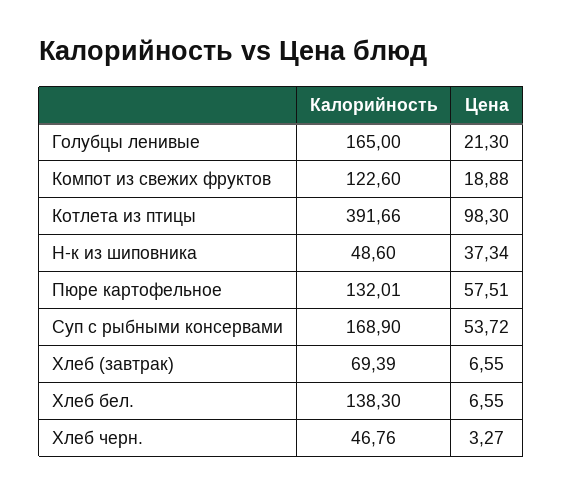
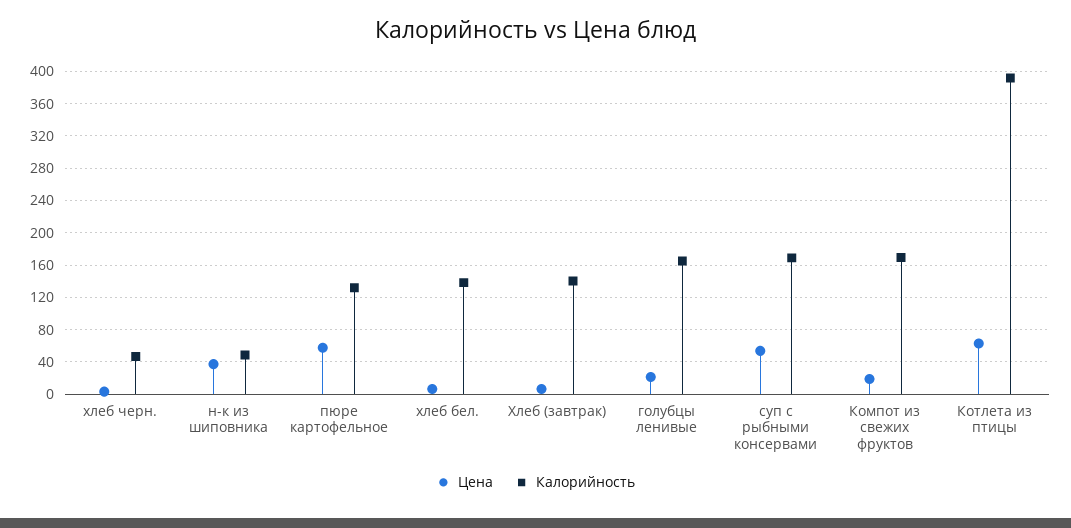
Калорийность, Компот из свежих фруктов: 122.6 -> 170
Цена, Котлета из птицы: 98.3 -> 60
Калорийность, Хлеб (завтрак): 69.39 -> 140

